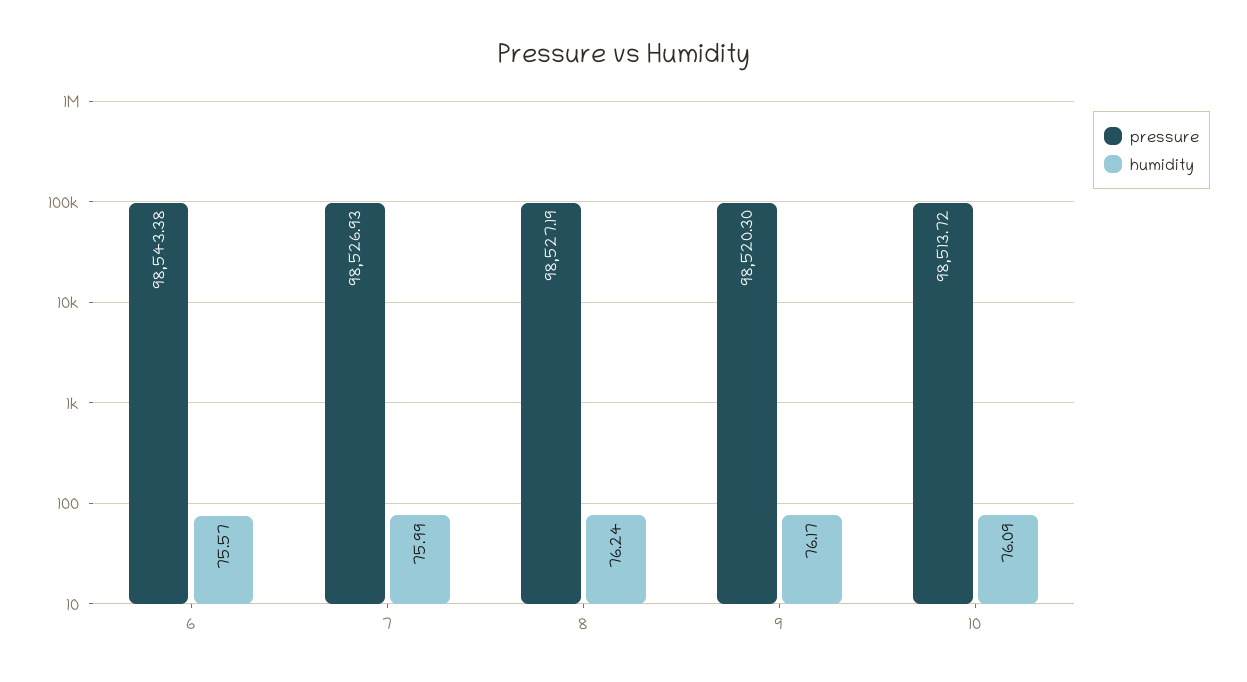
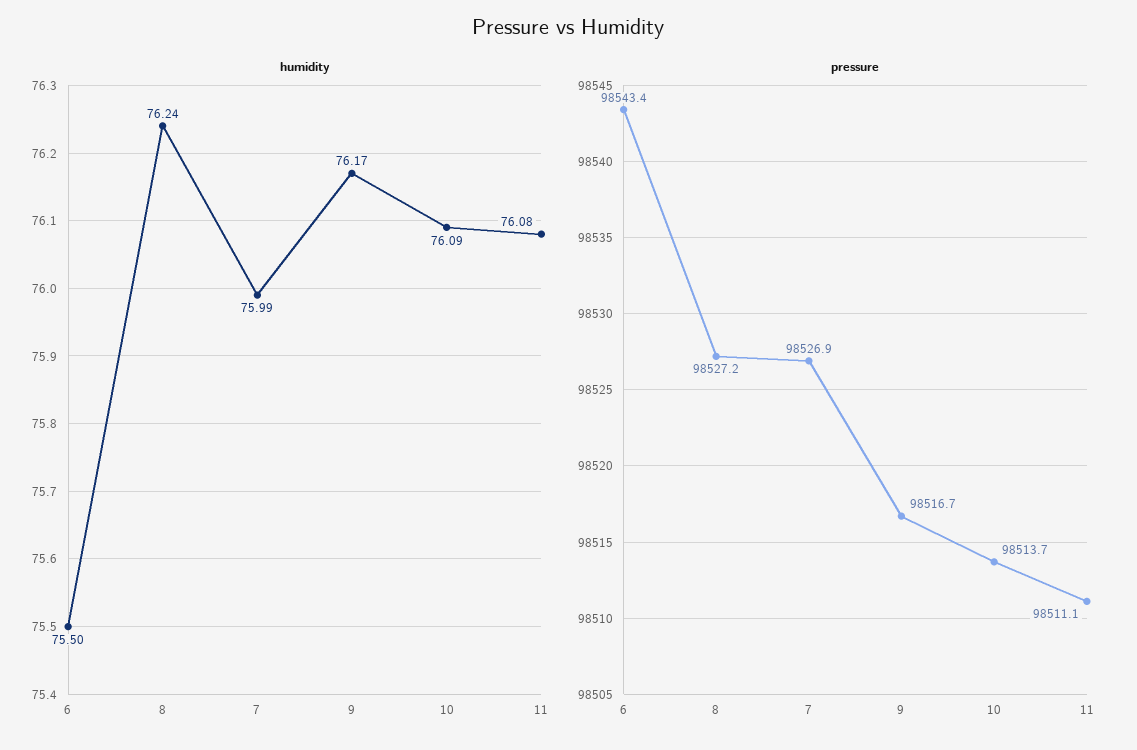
humidity, 6: 75.57 -> 75.5
pressure, 9: 98520.3 -> 98516.7
humidity, 11: none -> 76.08
pressure, 11: none -> 98511.1

